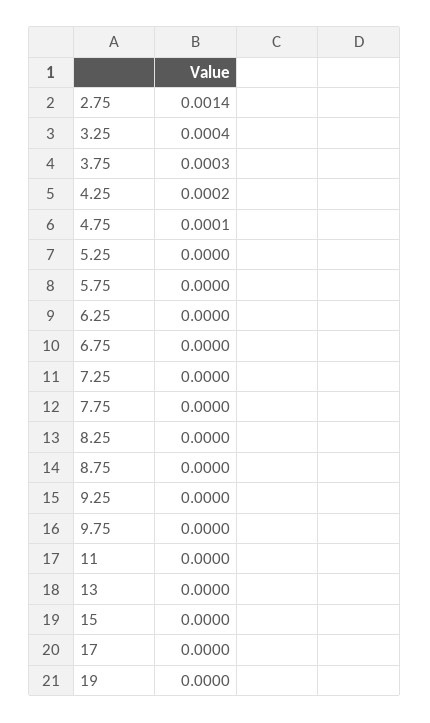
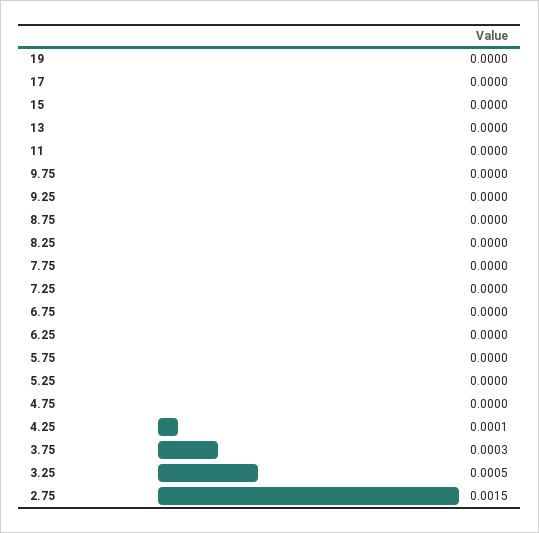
2.75: 0.0014 -> 0.0015
3.25: 0.0004 -> 0.0005
4.25: 0.0002 -> 0.0001
4.75: 0.0001 -> 0

